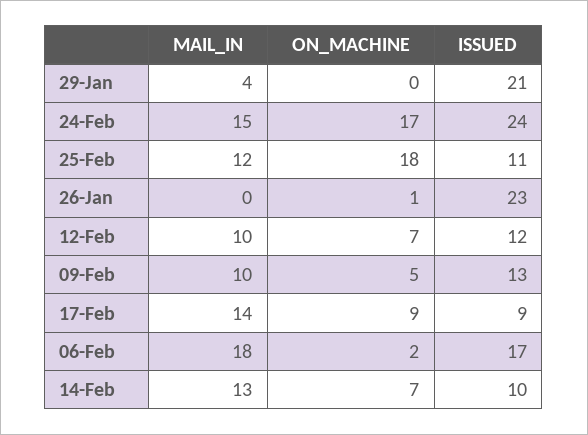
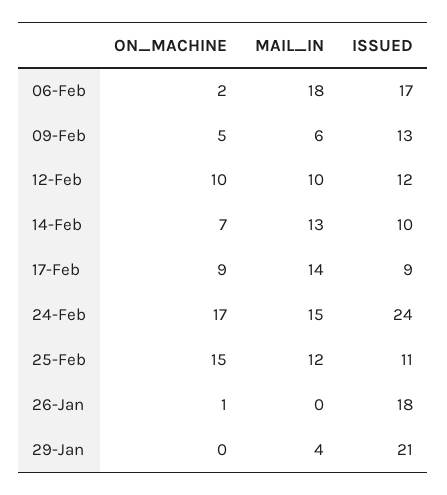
ON_MACHINE, 25-Feb: 18 -> 15
ISSUED, 26-Jan: 23 -> 18
ON_MACHINE, 12-Feb: 7 -> 10
MAIL_IN, 09-Feb: 10 -> 6

